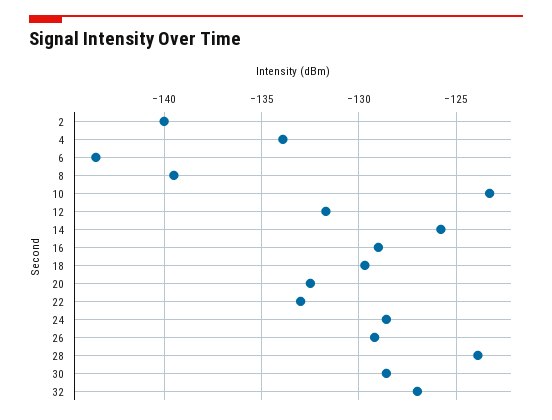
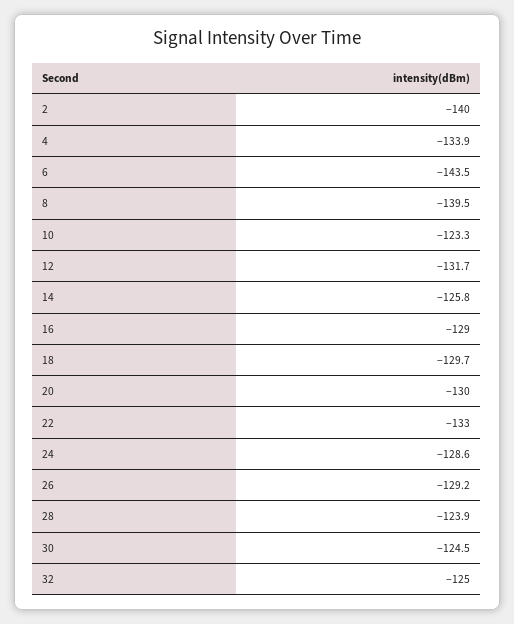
20: -132.5 -> -130
30: -128.5 -> -124.5
32: -127 -> -125

